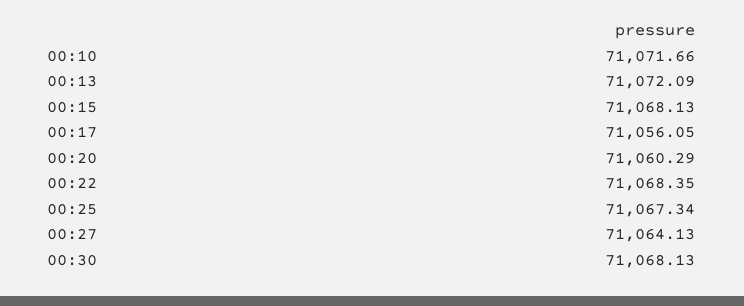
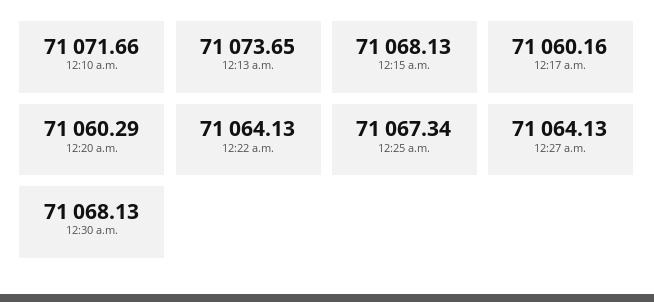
00:13: 71072.09 -> 71073.65
00:17: 71056.05 -> 71060.16
00:22: 71068.35 -> 71064.13

